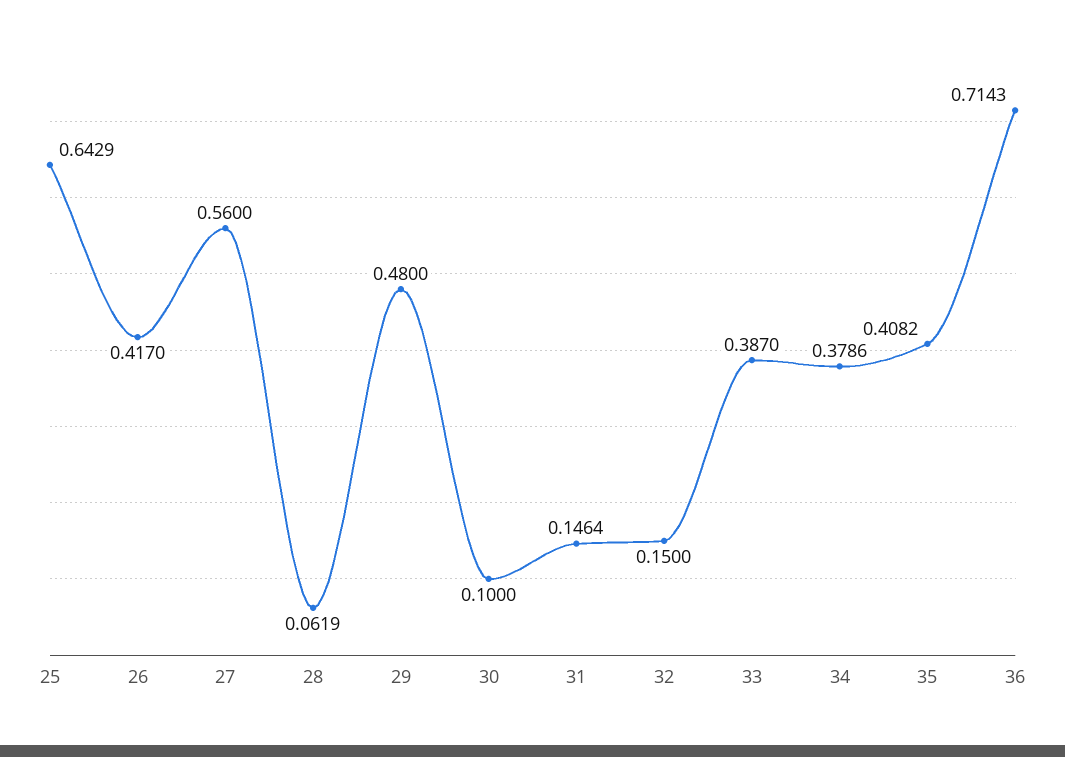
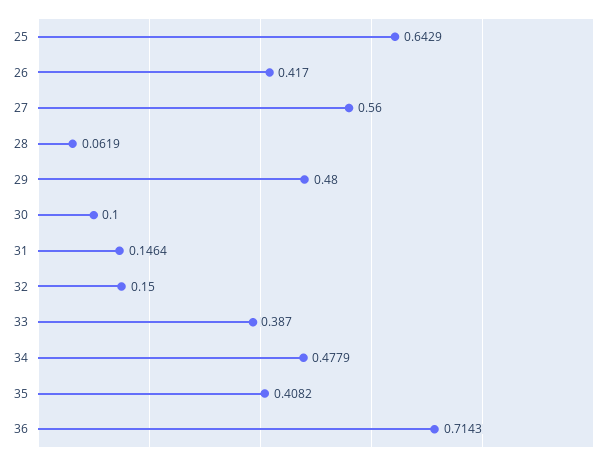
34: 0.3786 -> 0.4779

